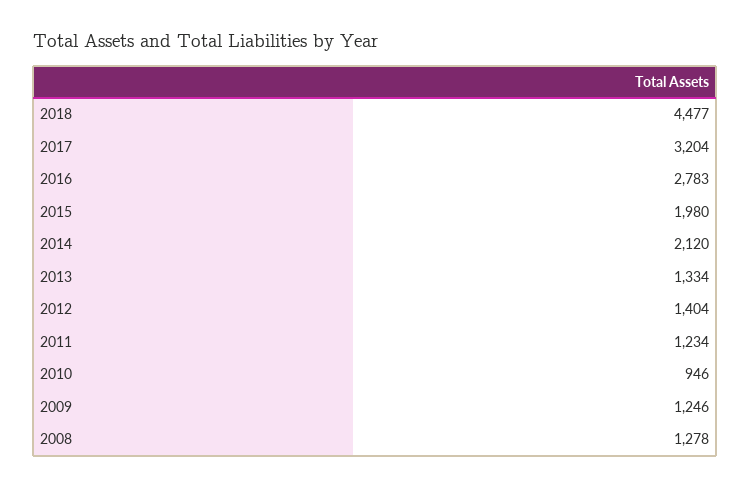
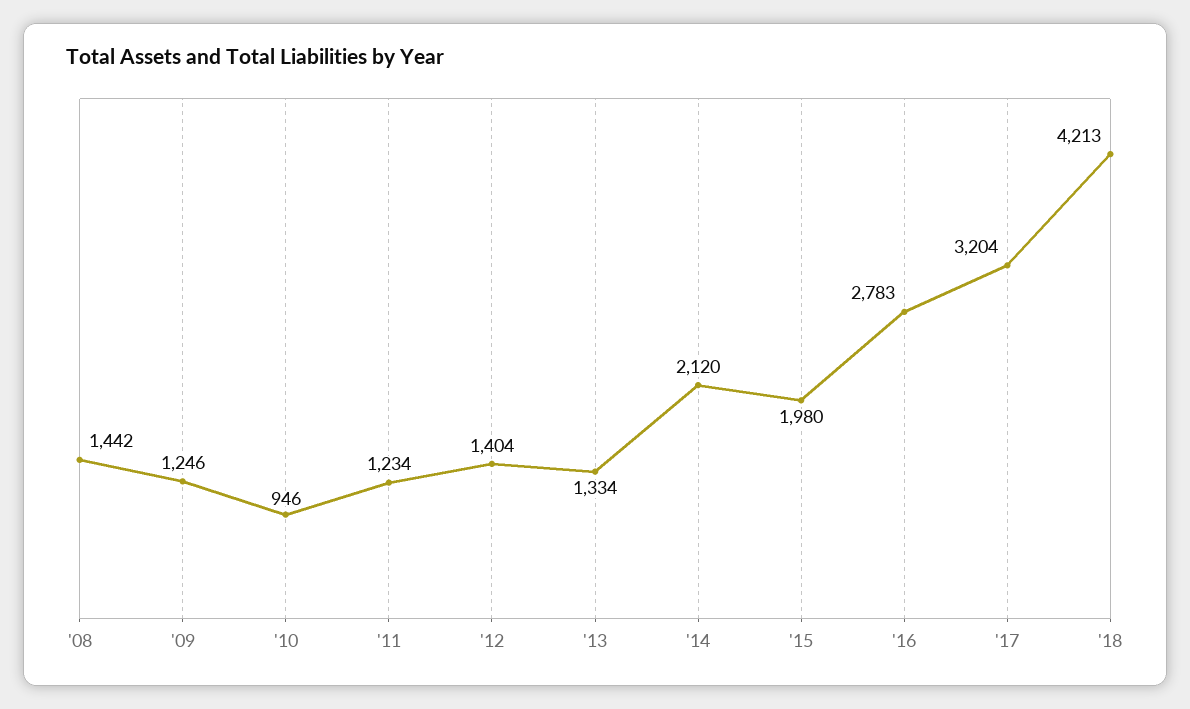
2018: 4477 -> 4213
2008: 1278 -> 1442

